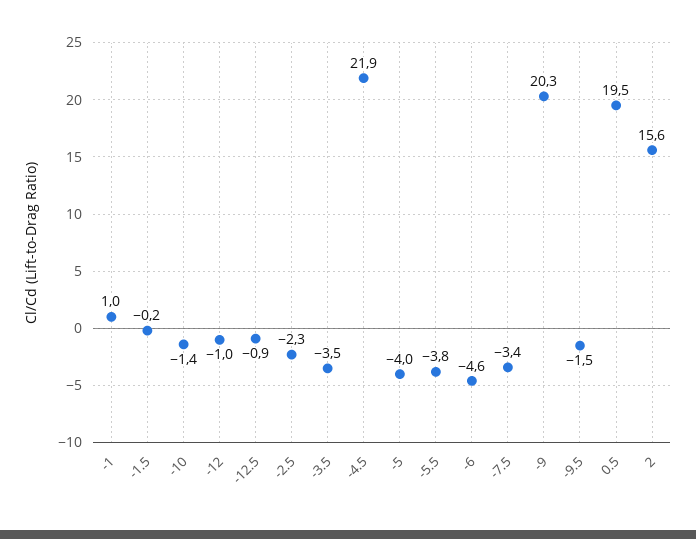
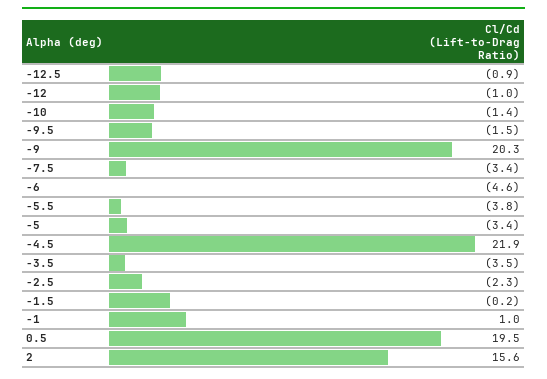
-5: -4 -> -3.4

